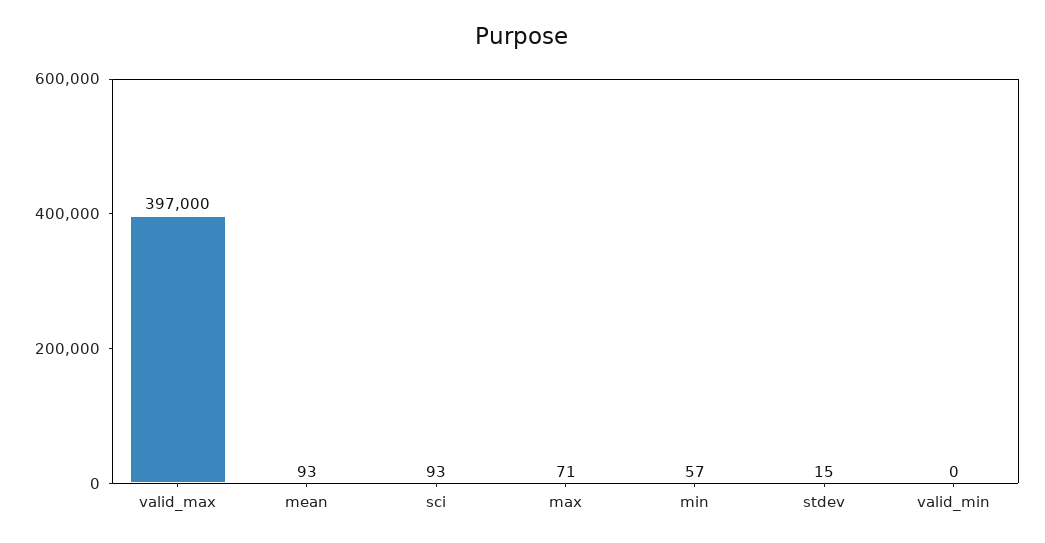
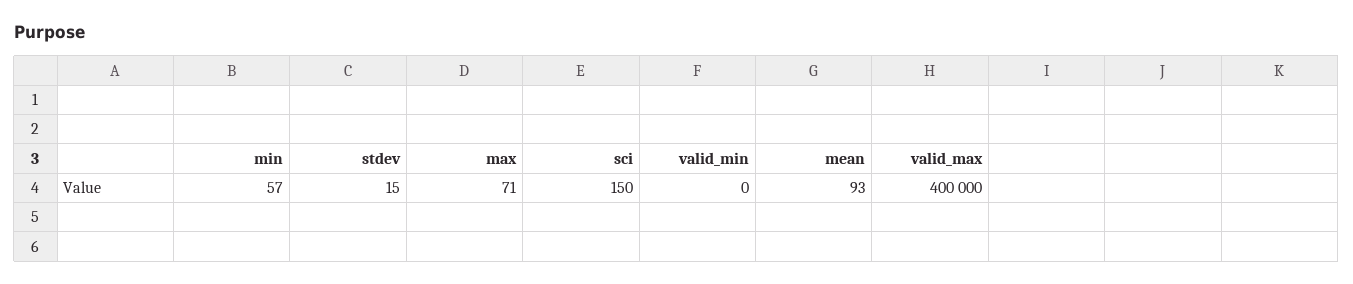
valid_max: 397000 -> 400000
sci: 93 -> 150

